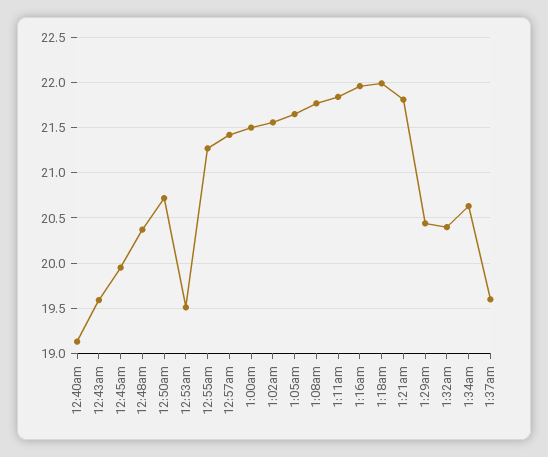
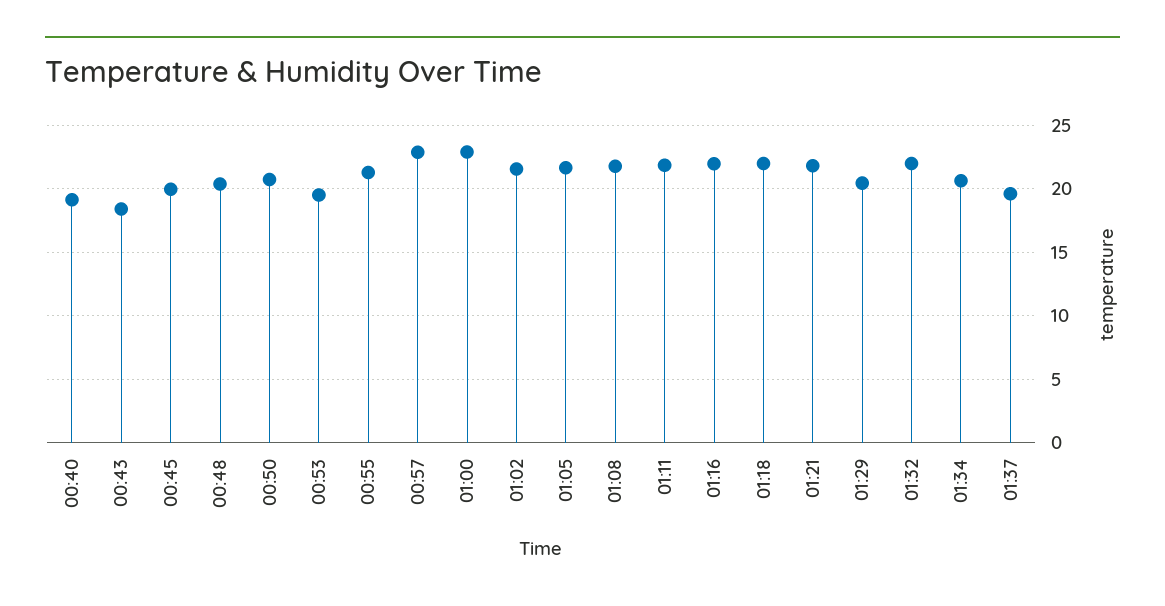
12:43am: 19.6 -> 18.5
12:57am: 21.4 -> 23
1:00am: 21.5 -> 23
1:32am: 20.4 -> 22

